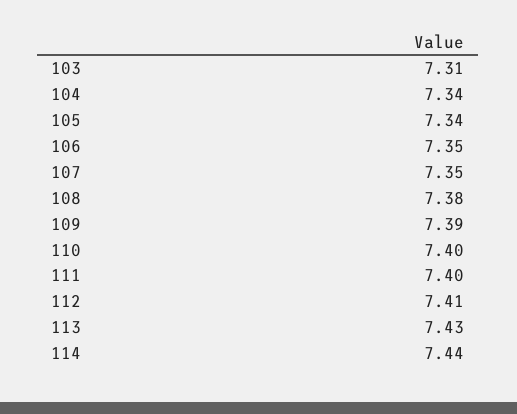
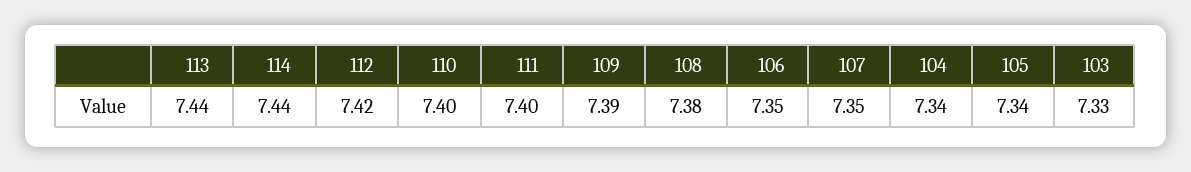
103: 7.31 -> 7.33
112: 7.41 -> 7.42
113: 7.43 -> 7.44

